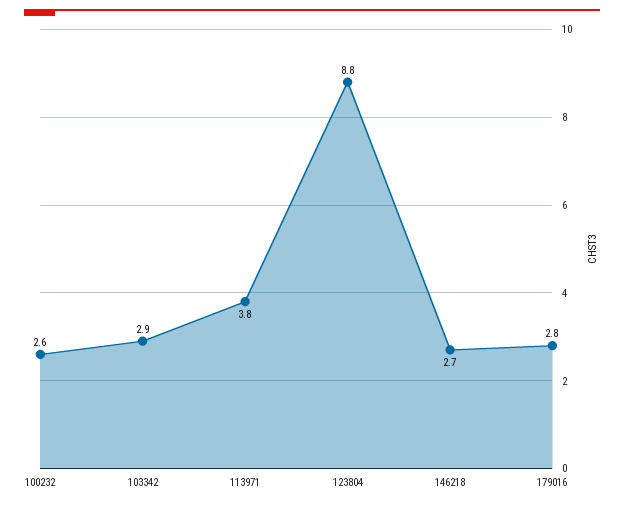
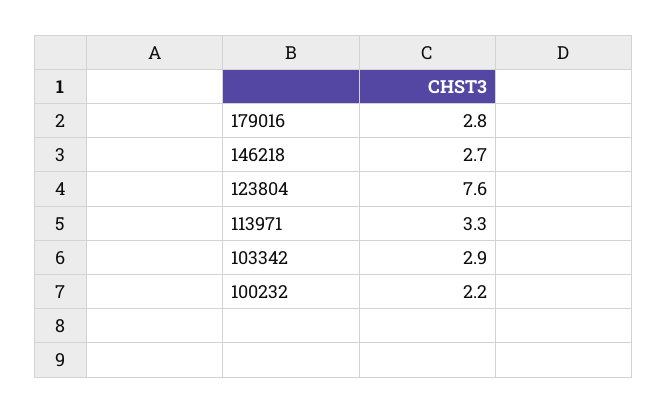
100232: 2.6 -> 2.2
113971: 3.8 -> 3.3
123804: 8.8 -> 7.6

